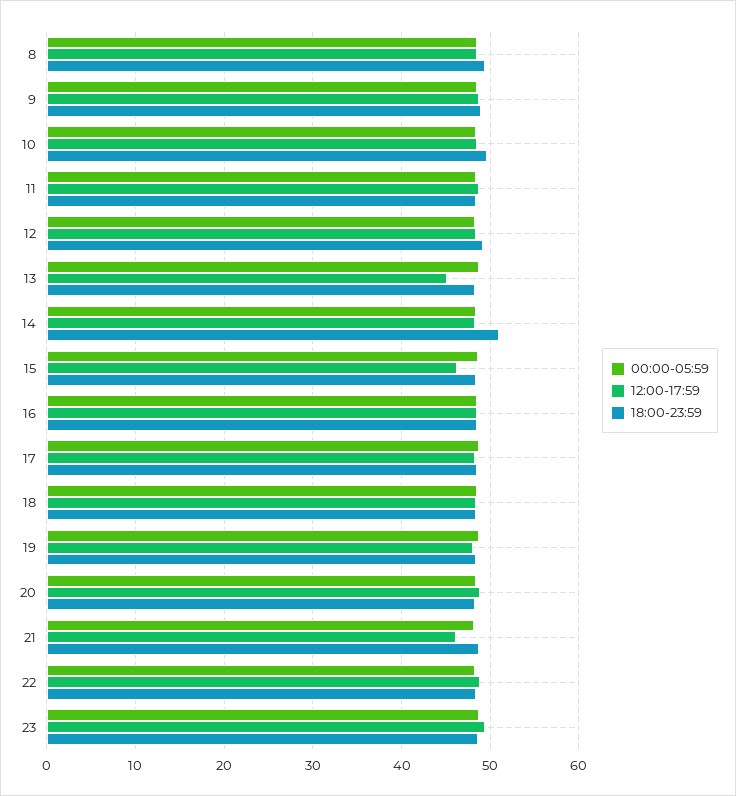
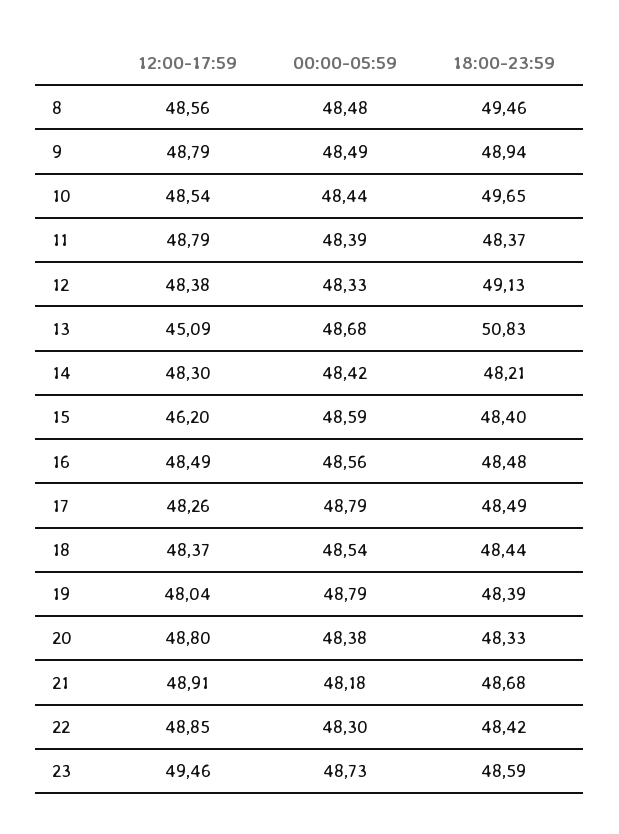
18:00-23:59, 13: 48 -> 50.83
18:00-23:59, 14: 51 -> 48.21
12:00-17:59, 21: 46 -> 48.91

